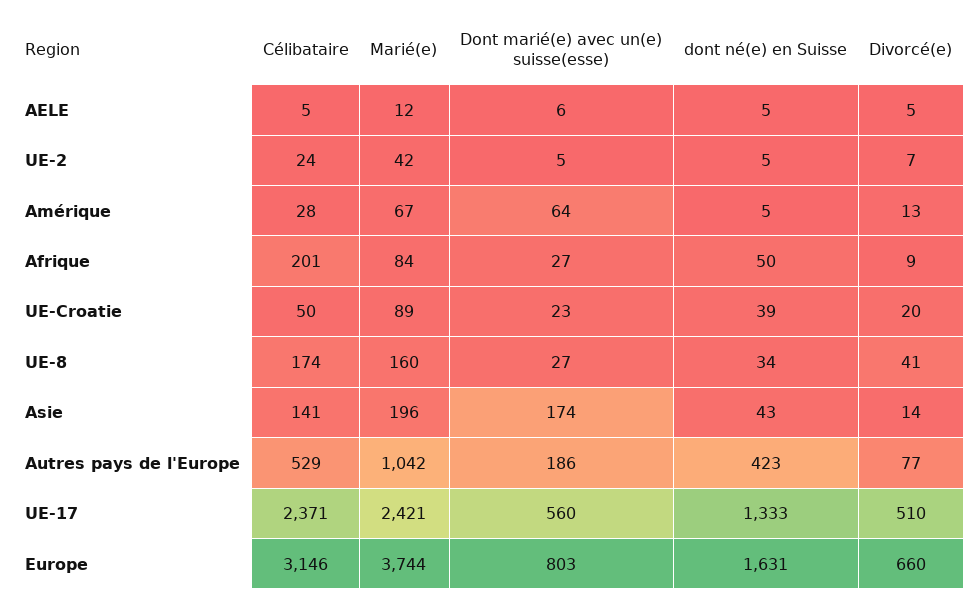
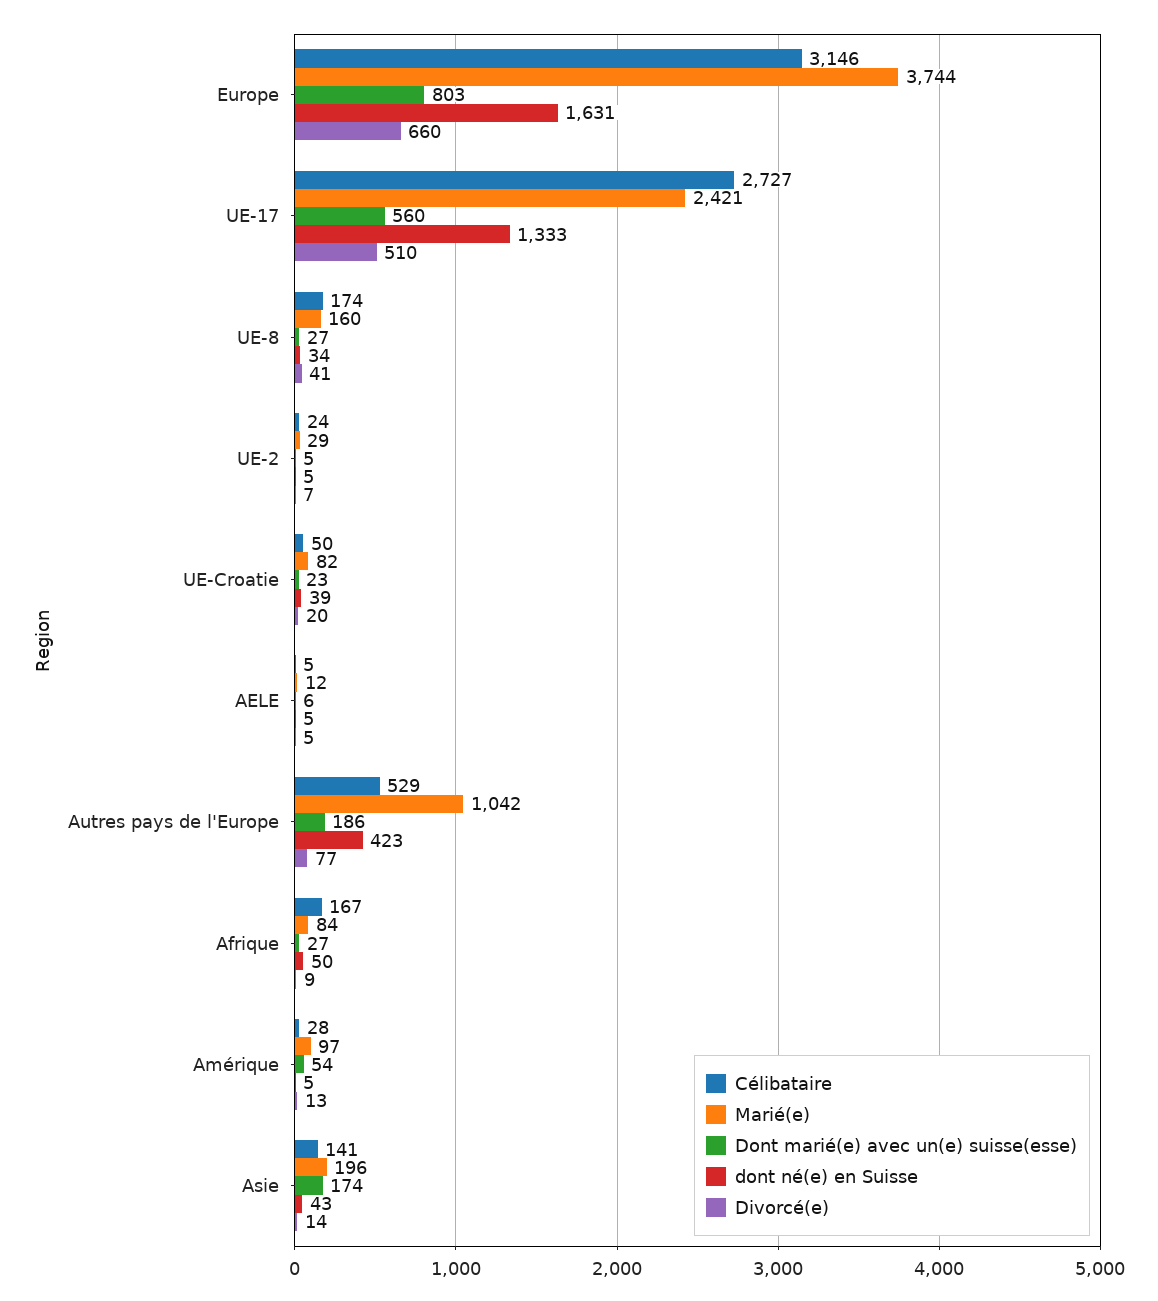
Marié(e), UE-2: 42 -> 29
Marié(e), Amérique: 67 -> 97
Dont marié(e) avec un(e) suisse(esse), Amérique: 64 -> 54
Célibataire, Afrique: 201 -> 167
Marié(e), UE-Croatie: 89 -> 82
Célibataire, UE-17: 2371 -> 2727

